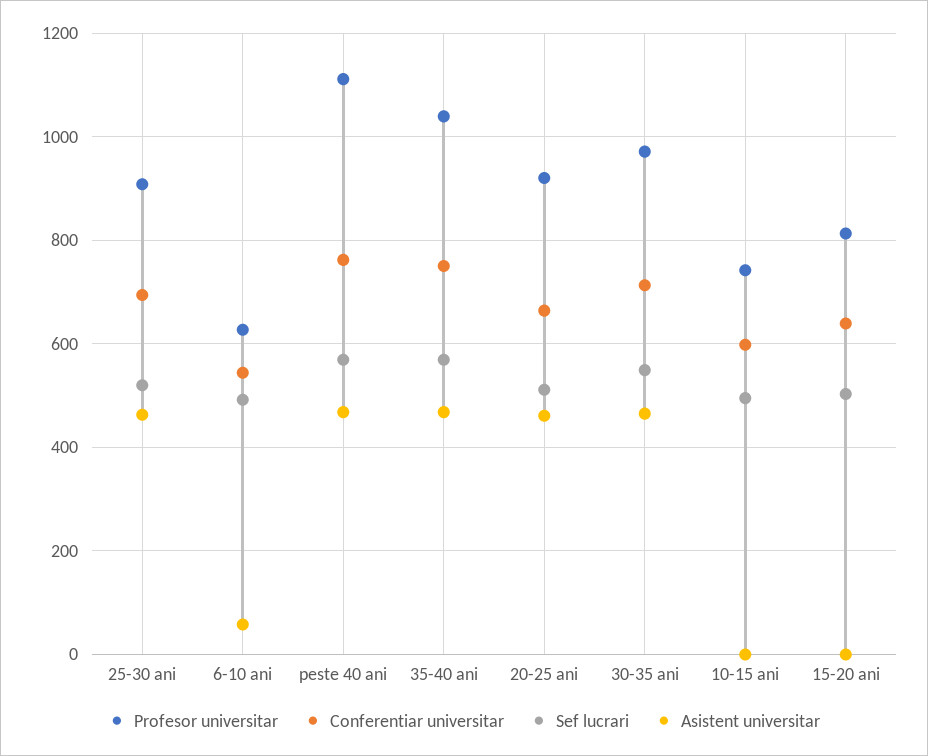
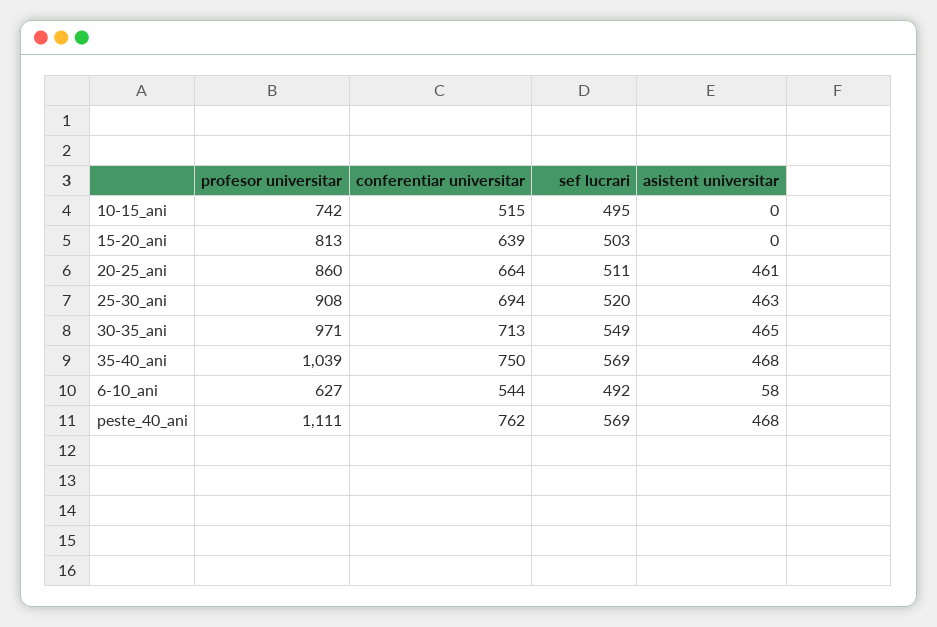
Profesor universitar, 20-25 ani: 920 -> 860
Conferentiar universitar, 10-15 ani: 600 -> 515

